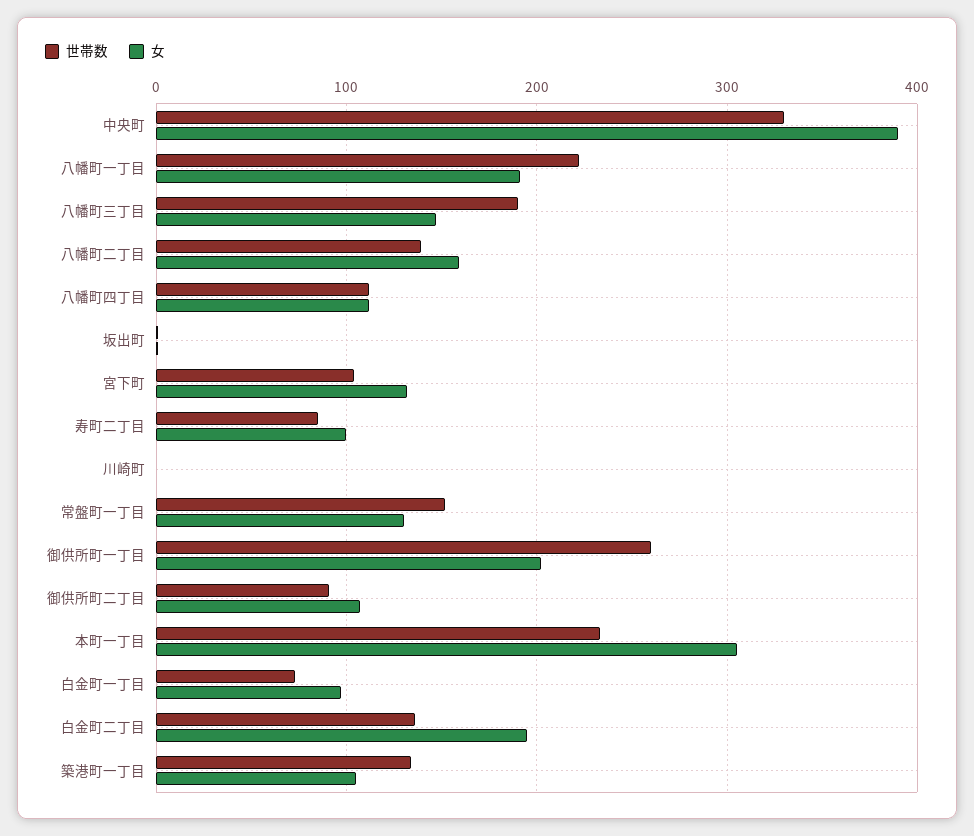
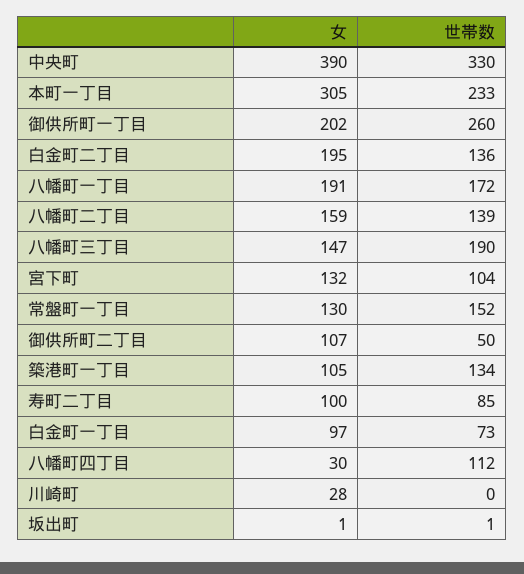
世帯数, 八幡町一丁目: 220 -> 172
女, 八幡町四丁目: 110 -> 30
女, 川崎町: 0 -> 28
世帯数, 御供所町二丁目: 90 -> 50

